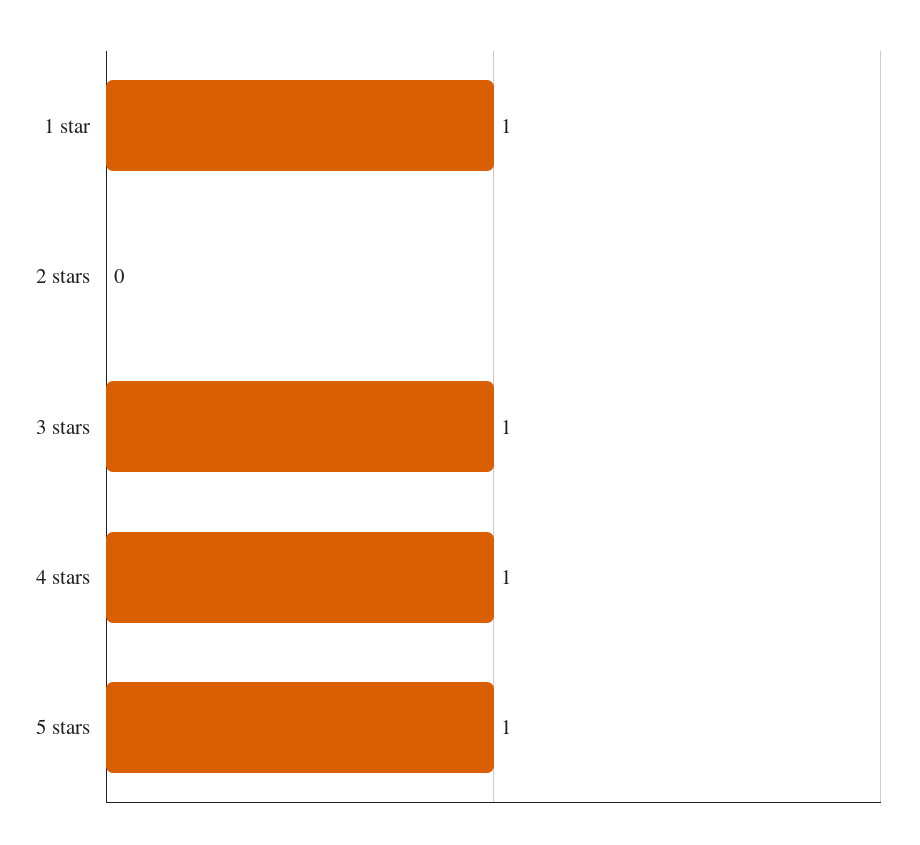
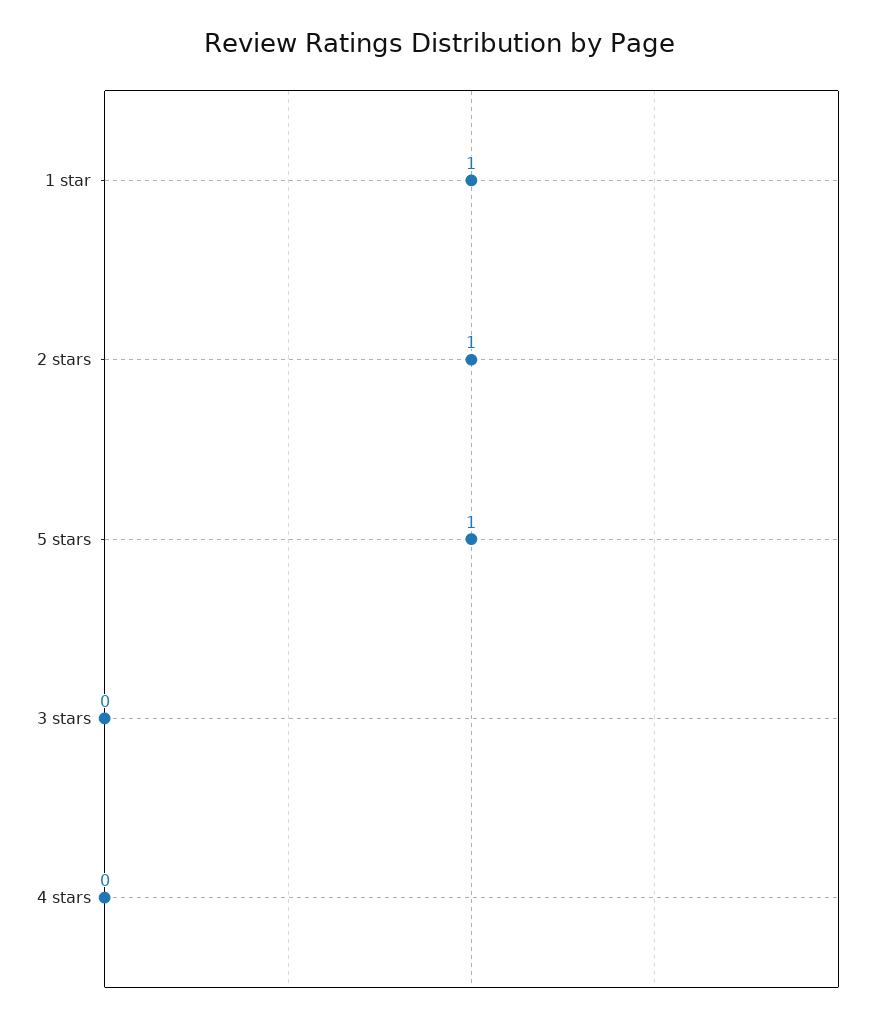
2 stars: 0 -> 1
3 stars: 1 -> 0
4 stars: 1 -> 0

